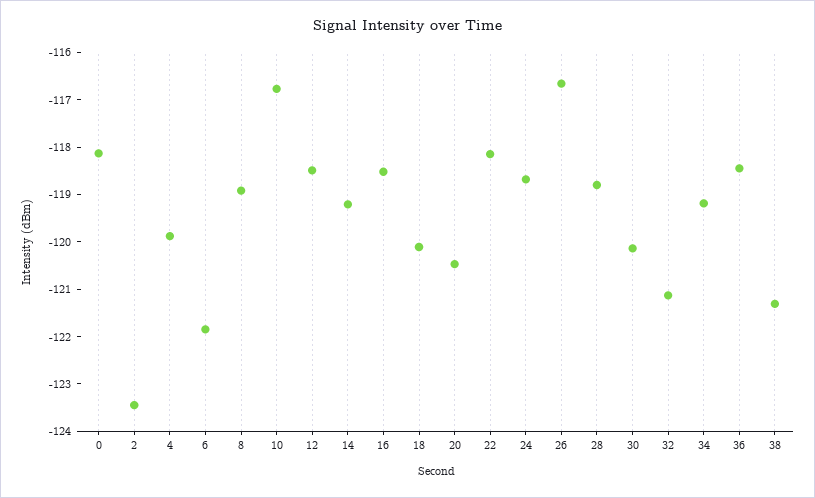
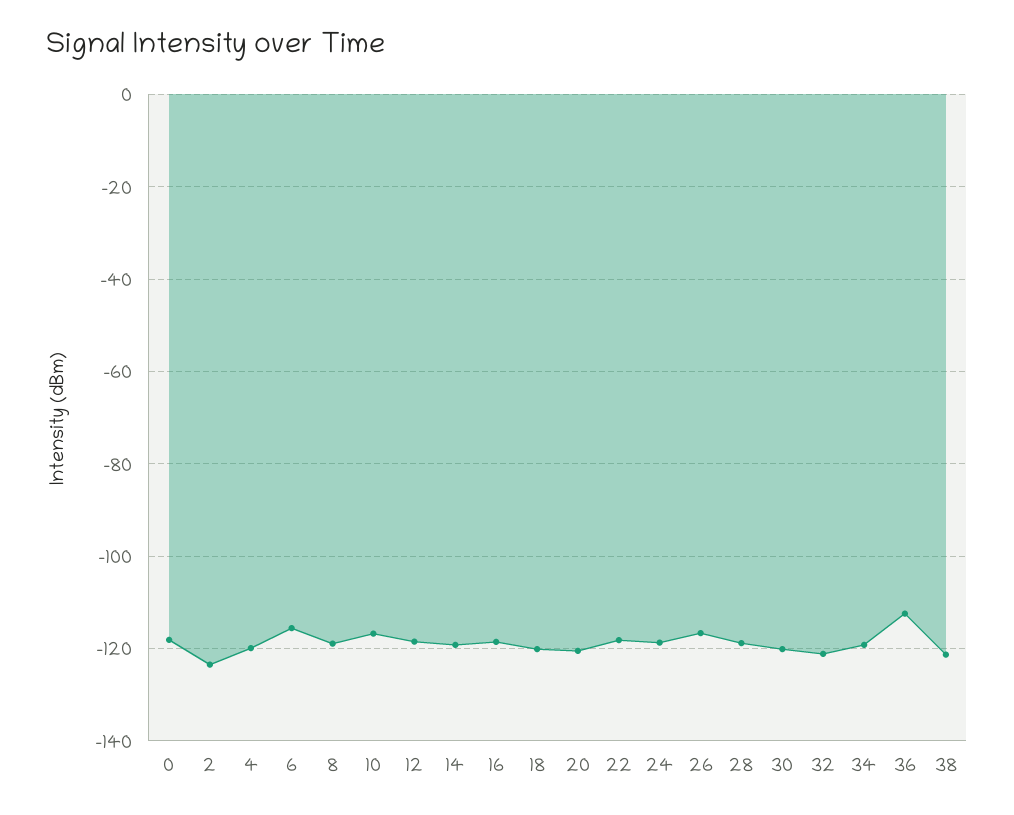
6: -121.8 -> -116
36: -118.4 -> -112

